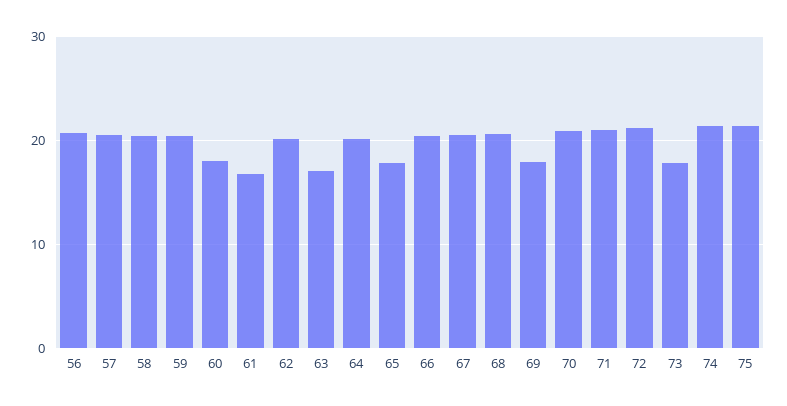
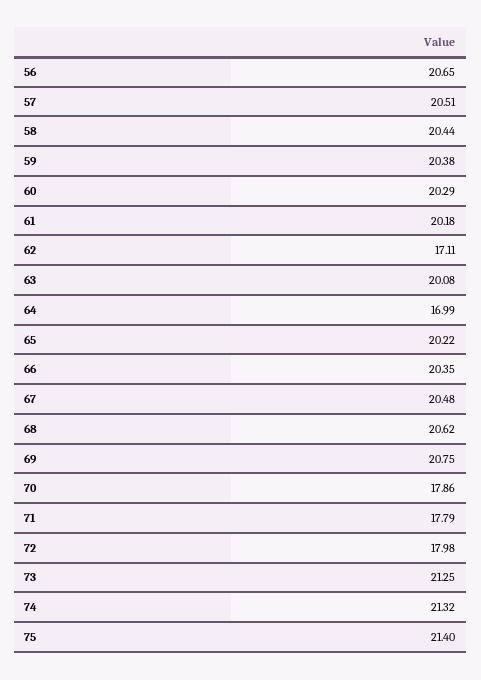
60: 18 -> 20.29
61: 17 -> 20.18
62: 20 -> 17.11
63: 17 -> 20.08
64: 20 -> 16.99
65: 18 -> 20.22
69: 18 -> 20.75
70: 21 -> 17.86
71: 21 -> 17.79
72: 21 -> 17.98
73: 18 -> 21.25

